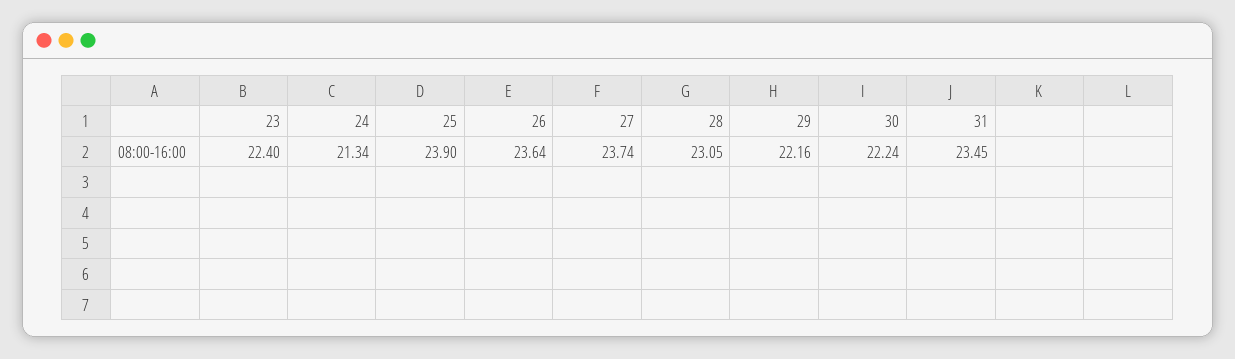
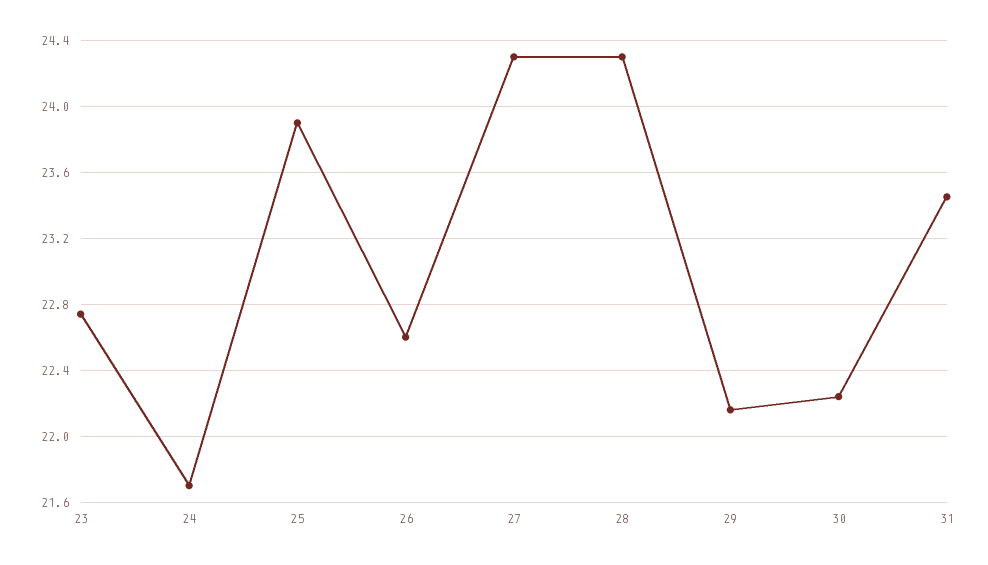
23: 22.4 -> 22.75
24: 21.34 -> 21.7
26: 23.64 -> 22.6
27: 23.74 -> 24.3
28: 23.05 -> 24.3

